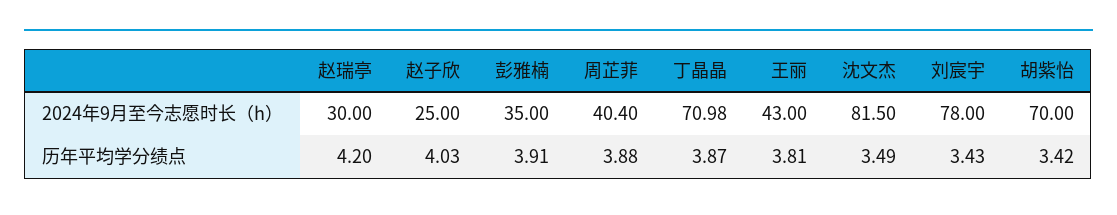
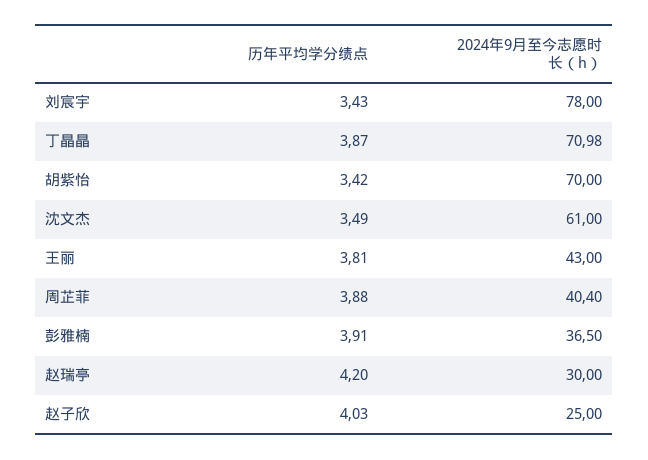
彭雅楠, 2024年9月至今志愿时长（h）: 35 -> 36.5
沈文杰, 2024年9月至今志愿时长（h）: 81.5 -> 61

